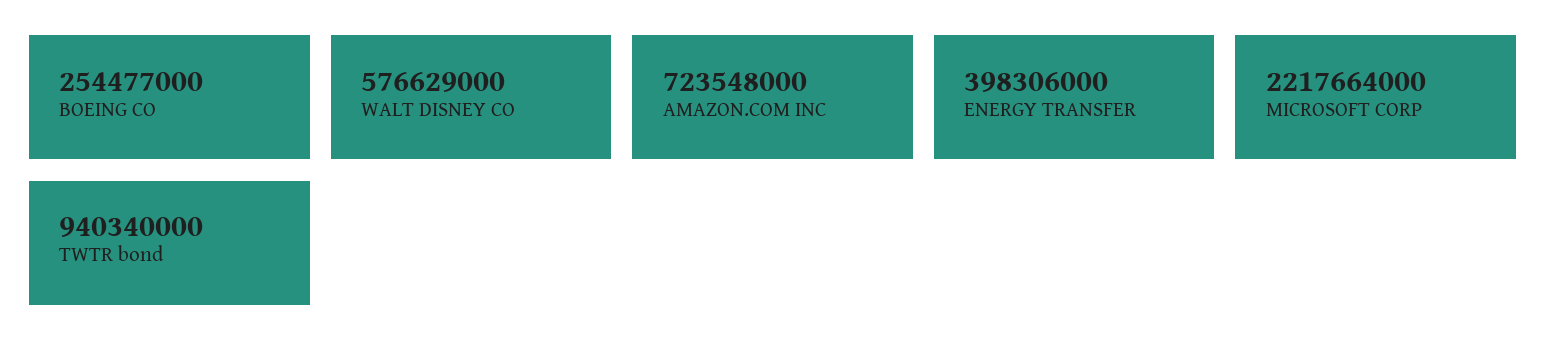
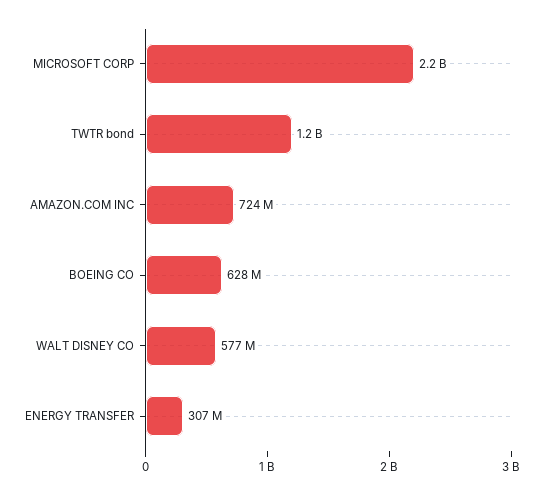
BOEING CO: 254477000 -> 628000000
ENERGY TRANSFER: 398306000 -> 307000000
TWTR bond: 940340000 -> 1200000000

